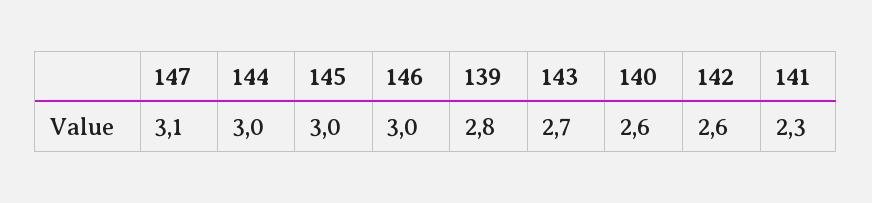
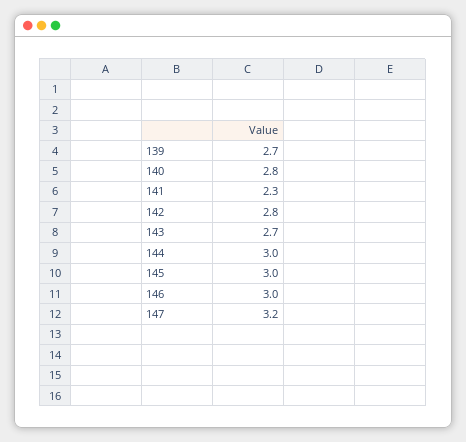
147: 3.1 -> 3.2
139: 2.8 -> 2.7
140: 2.6 -> 2.8
142: 2.6 -> 2.8

